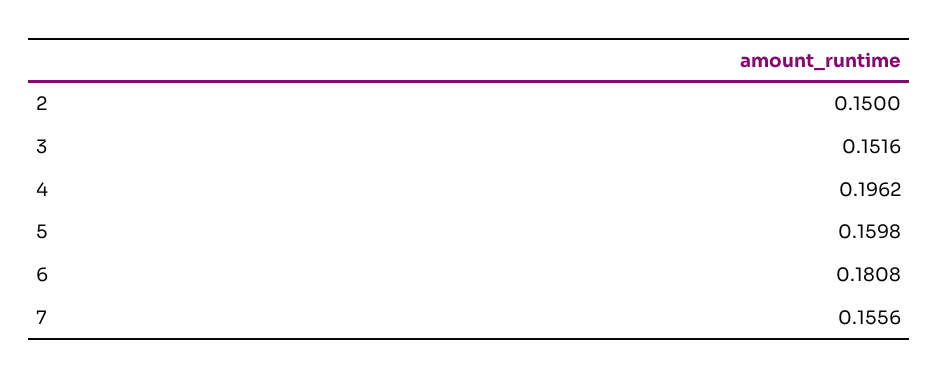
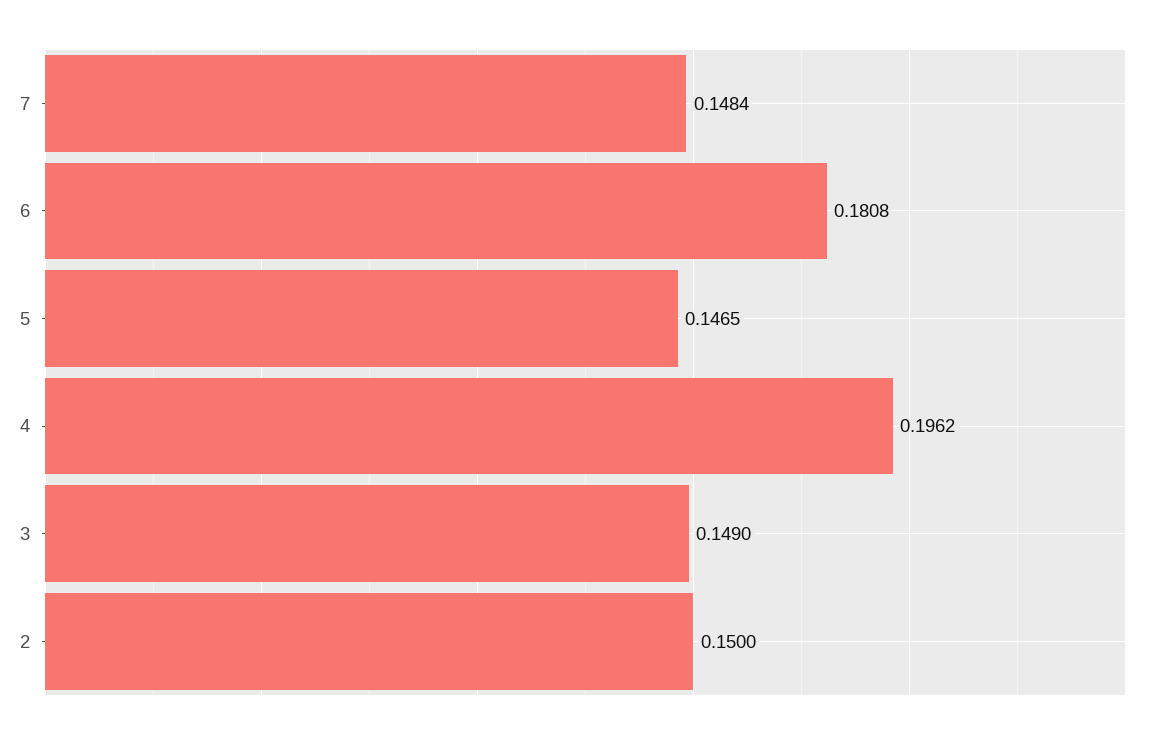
3: 0.1516 -> 0.149
5: 0.1598 -> 0.1465
7: 0.1556 -> 0.1484

